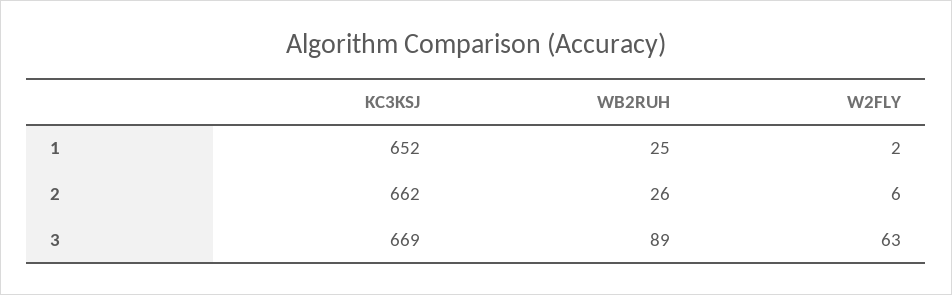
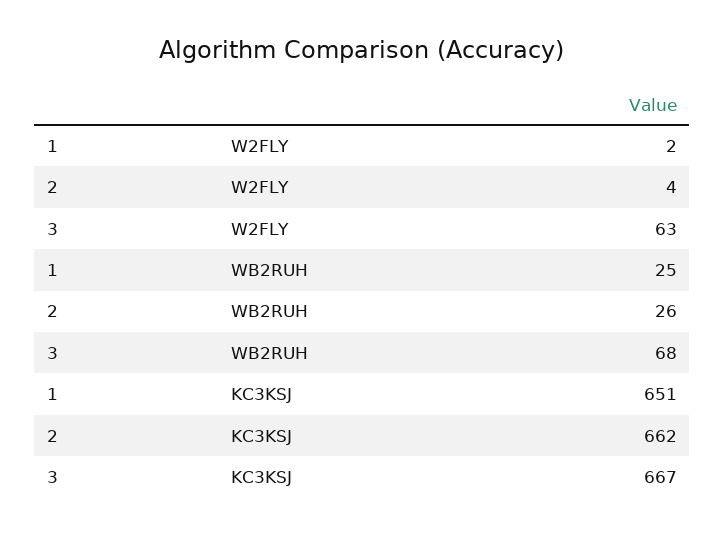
KC3KSJ, 1: 652 -> 651
W2FLY, 2: 6 -> 4
KC3KSJ, 3: 669 -> 667
WB2RUH, 3: 89 -> 68

